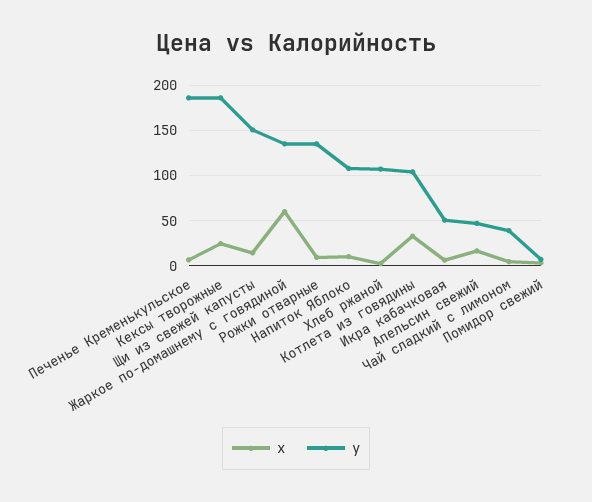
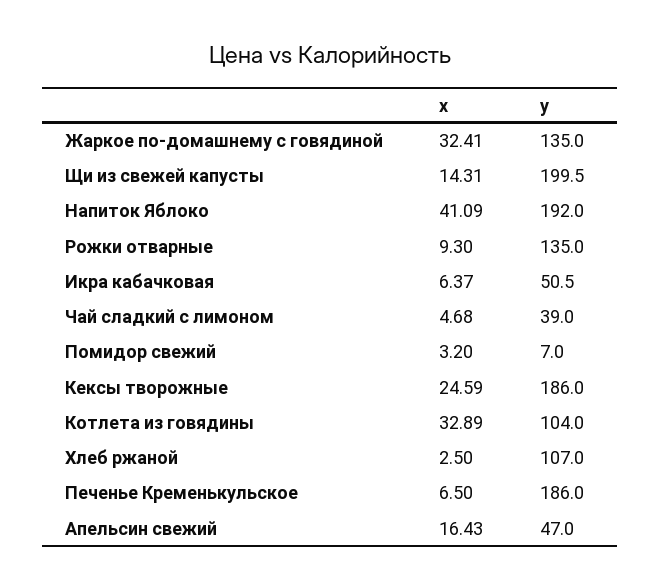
y, Щи из свежей капусты: 150 -> 199.5
x, Жаркое по-домашнему с говядиной: 60 -> 32.41
x, Напиток Яблоко: 10 -> 41.09
y, Напиток Яблоко: 110 -> 192

